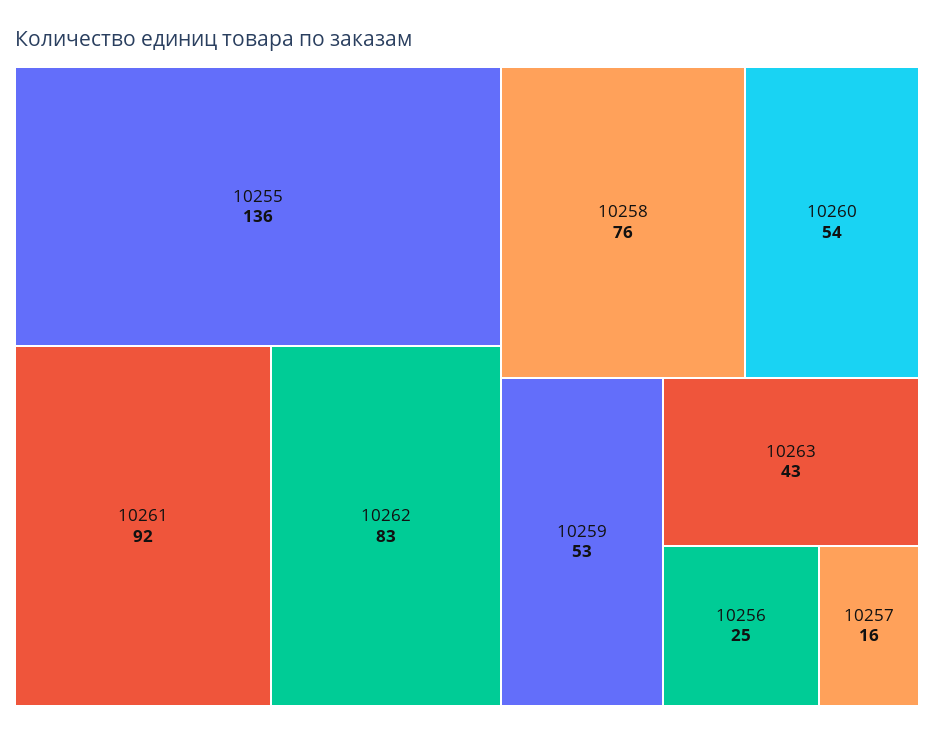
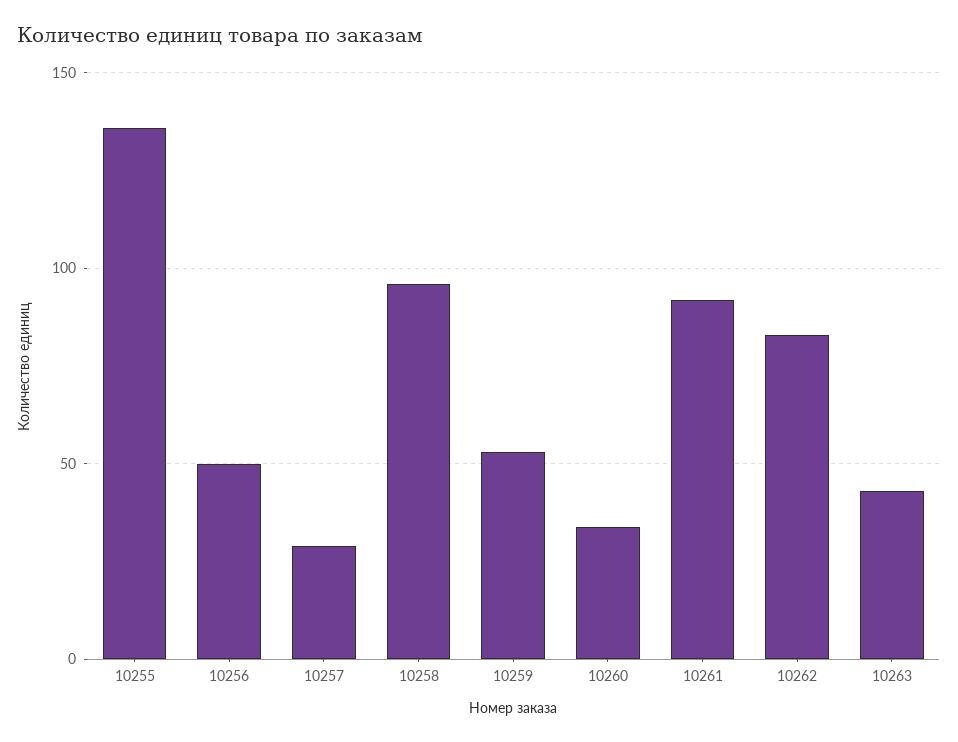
10258: 76 -> 95
10260: 54 -> 35
10256: 25 -> 50
10257: 16 -> 30

